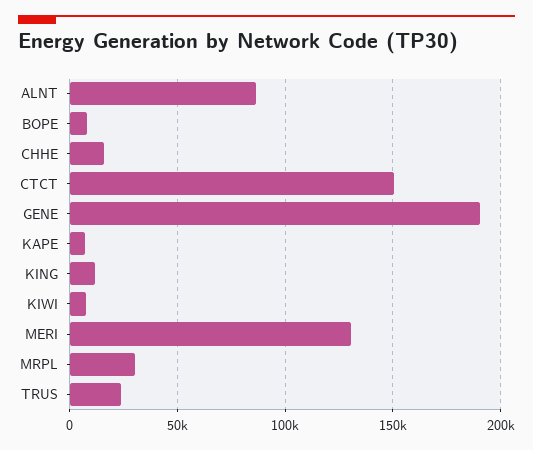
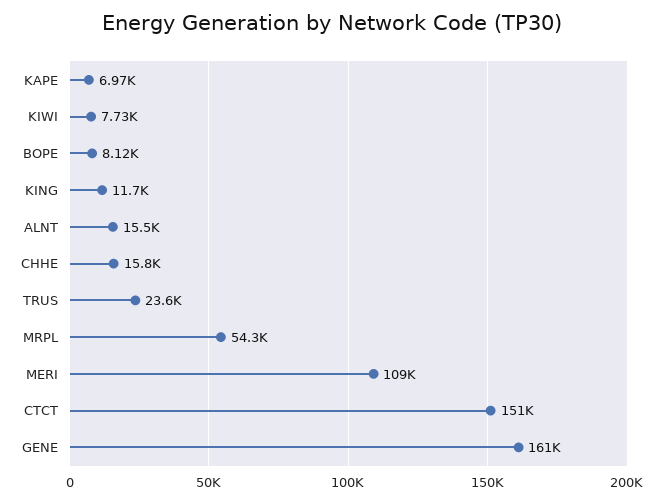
ALNT: 85000 -> 15500
GENE: 190000 -> 161000
MERI: 130000 -> 109000
MRPL: 30000 -> 54300

